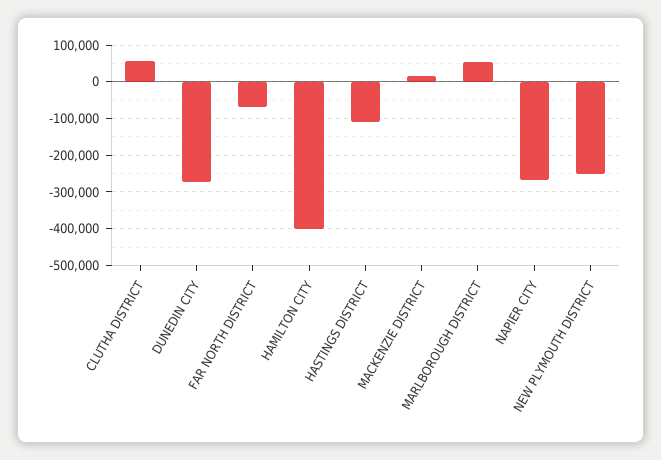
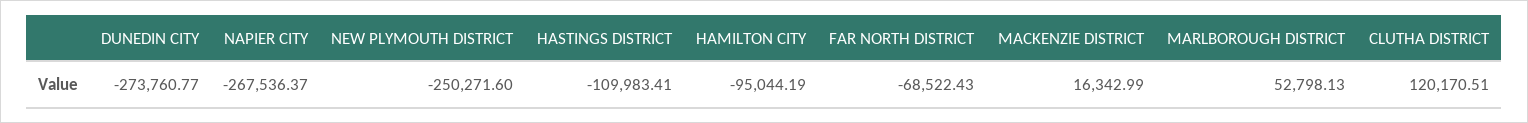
CLUTHA DISTRICT: 60000 -> 120170.51
HAMILTON CITY: -400000 -> -95044.19

